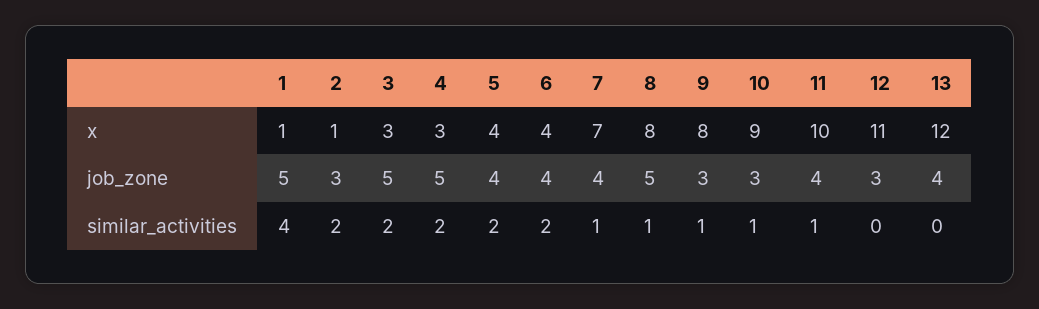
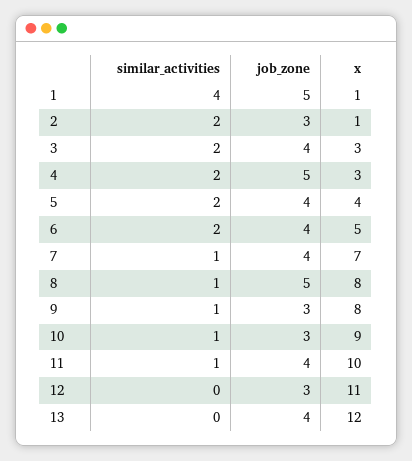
6, x: 4 -> 5
3, job_zone: 5 -> 4

